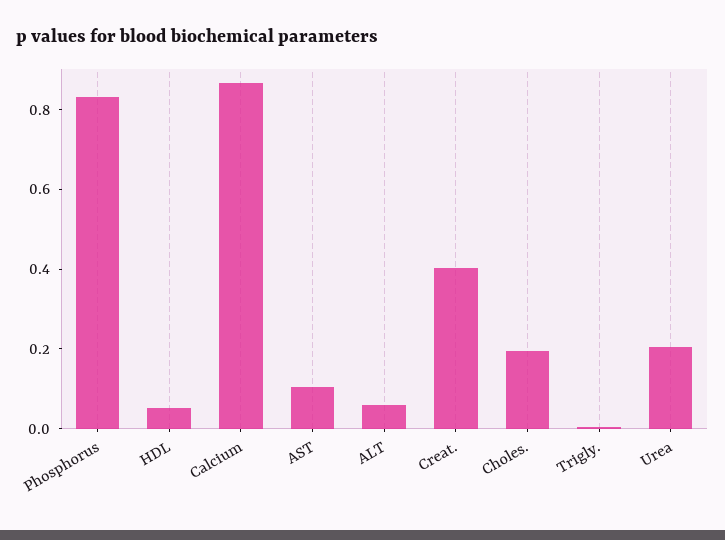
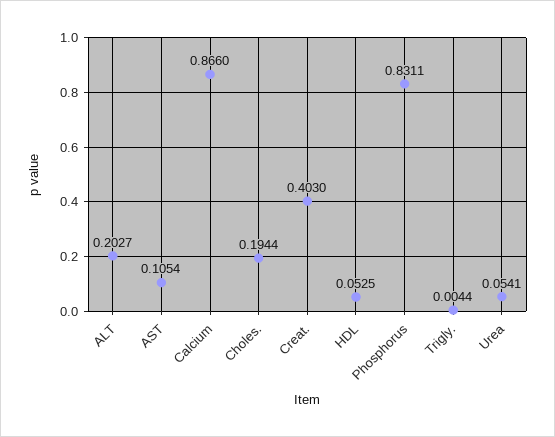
ALT: 0.05 -> 0.2027
Urea: 0.2 -> 0.0541

